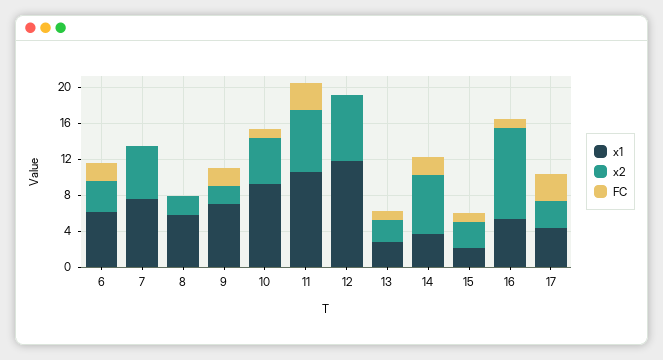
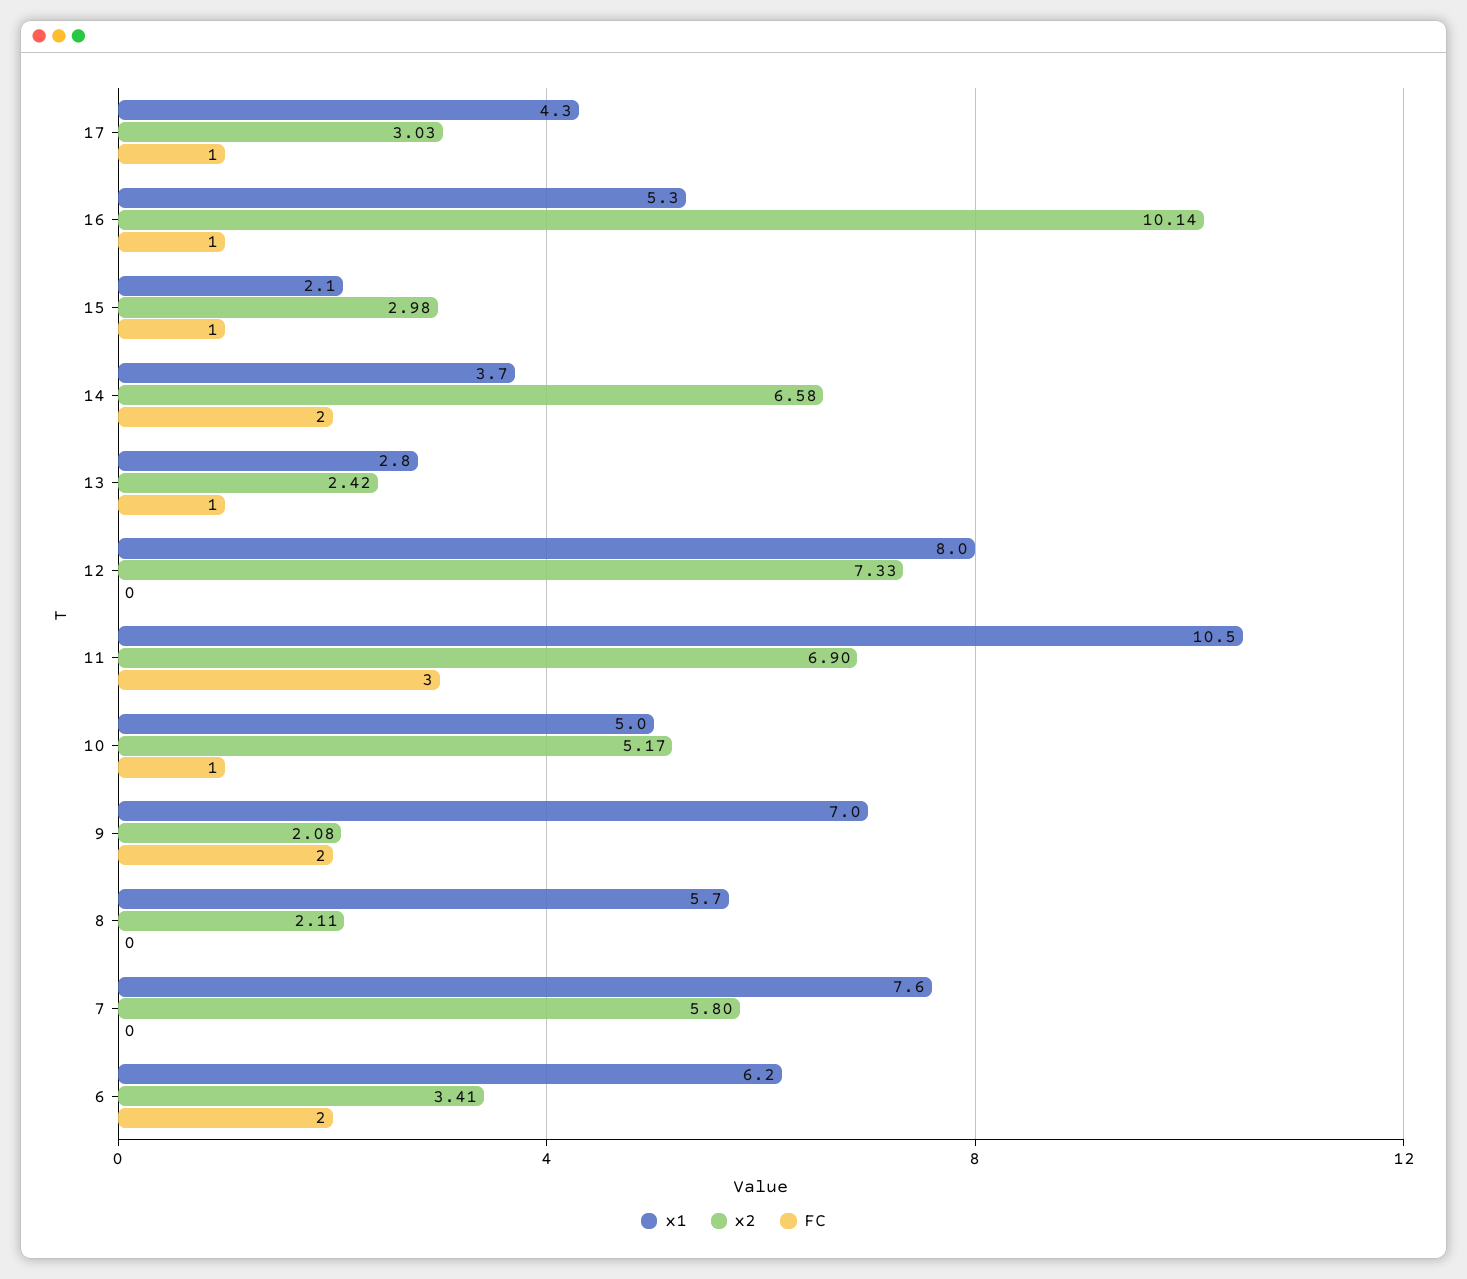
x1, 10: 9 -> 5
x1, 12: 12 -> 8
FC, 17: 3 -> 1

